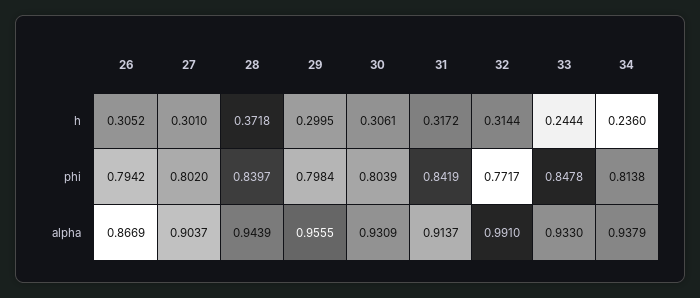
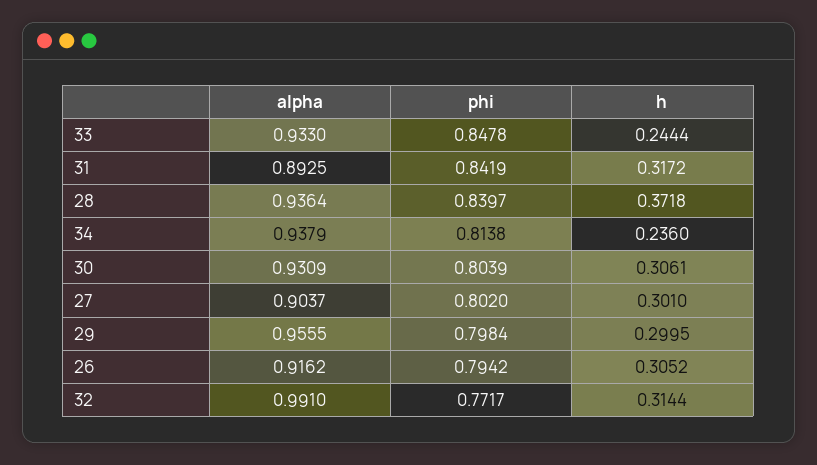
26, alpha: 0.8669 -> 0.9162
28, alpha: 0.9439 -> 0.9364
31, alpha: 0.9137 -> 0.8925

